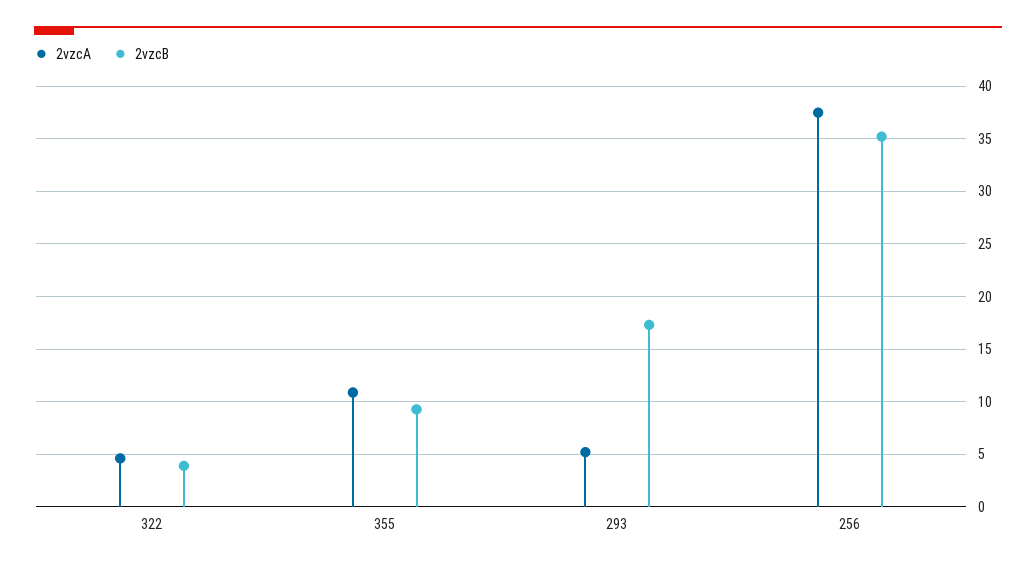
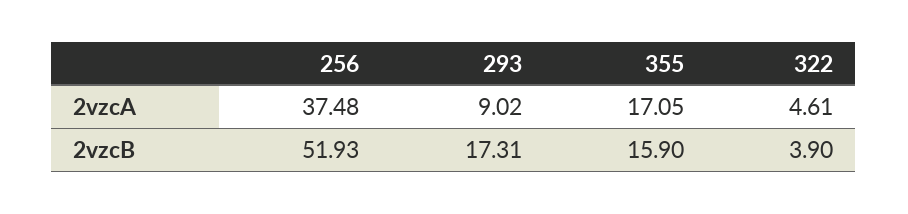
2vzcA, 355: 11 -> 17.05
2vzcB, 355: 9 -> 15.9
2vzcA, 293: 5 -> 9.02
2vzcB, 256: 35 -> 51.93

